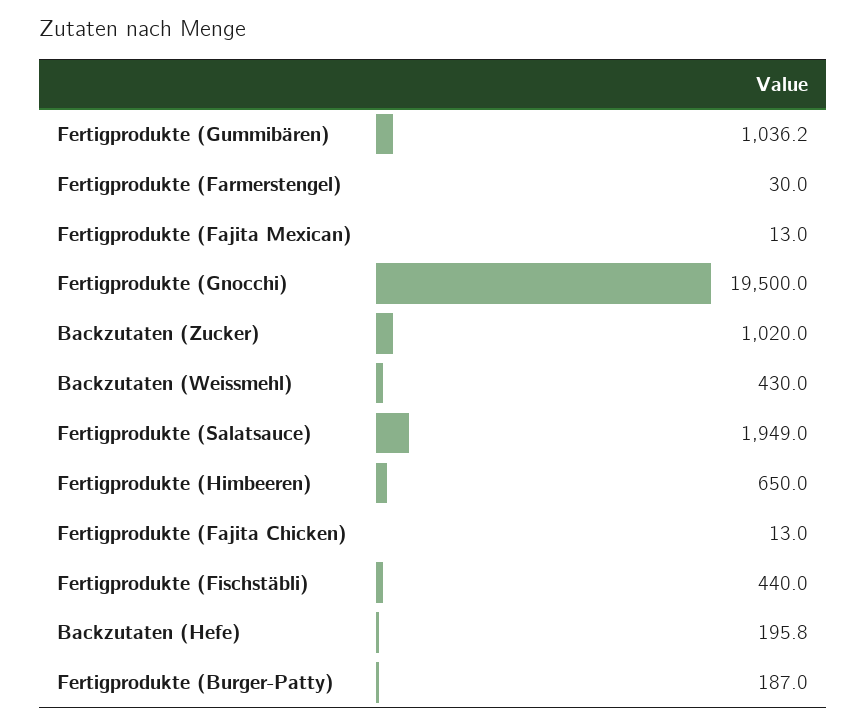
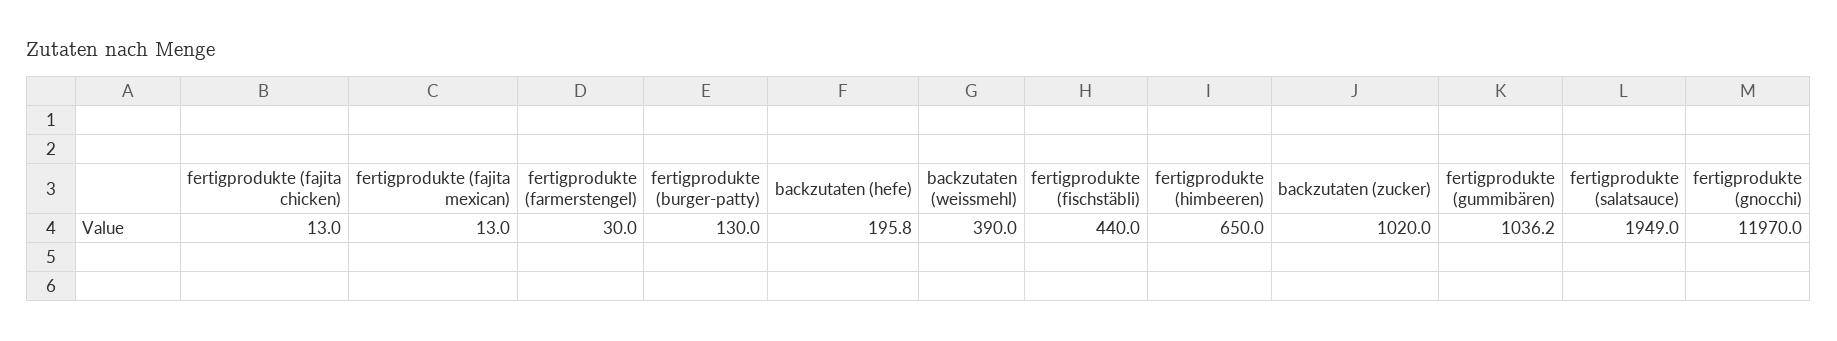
Fertigprodukte (Gnocchi): 19500 -> 11970
Backzutaten (Weissmehl): 430 -> 390
Fertigprodukte (Burger-Patty): 187 -> 130

